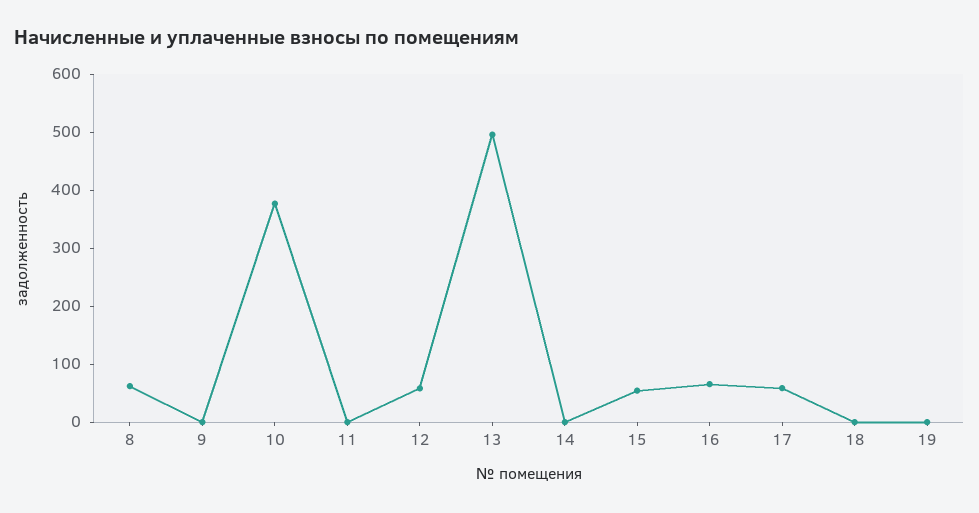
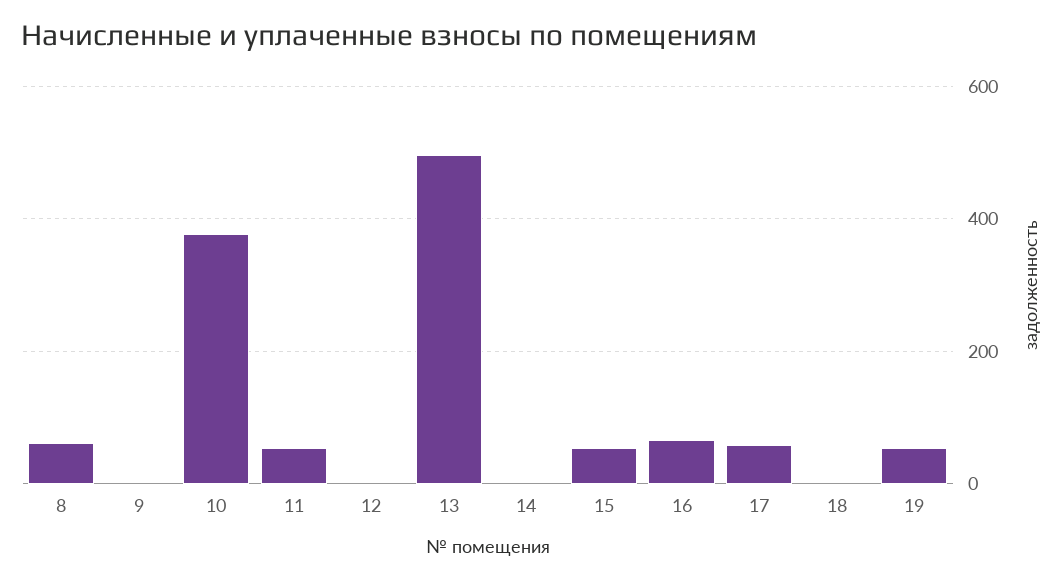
11: 0 -> 60
12: 60 -> 0
19: 0 -> 60

